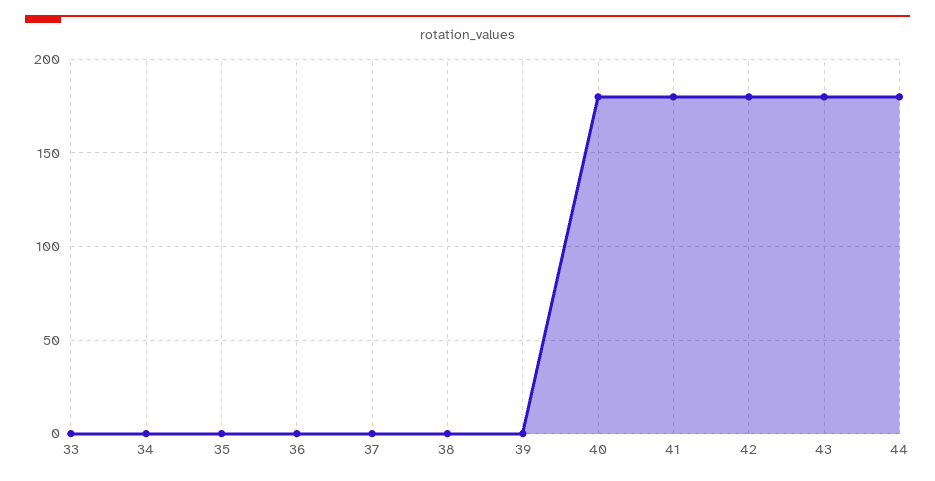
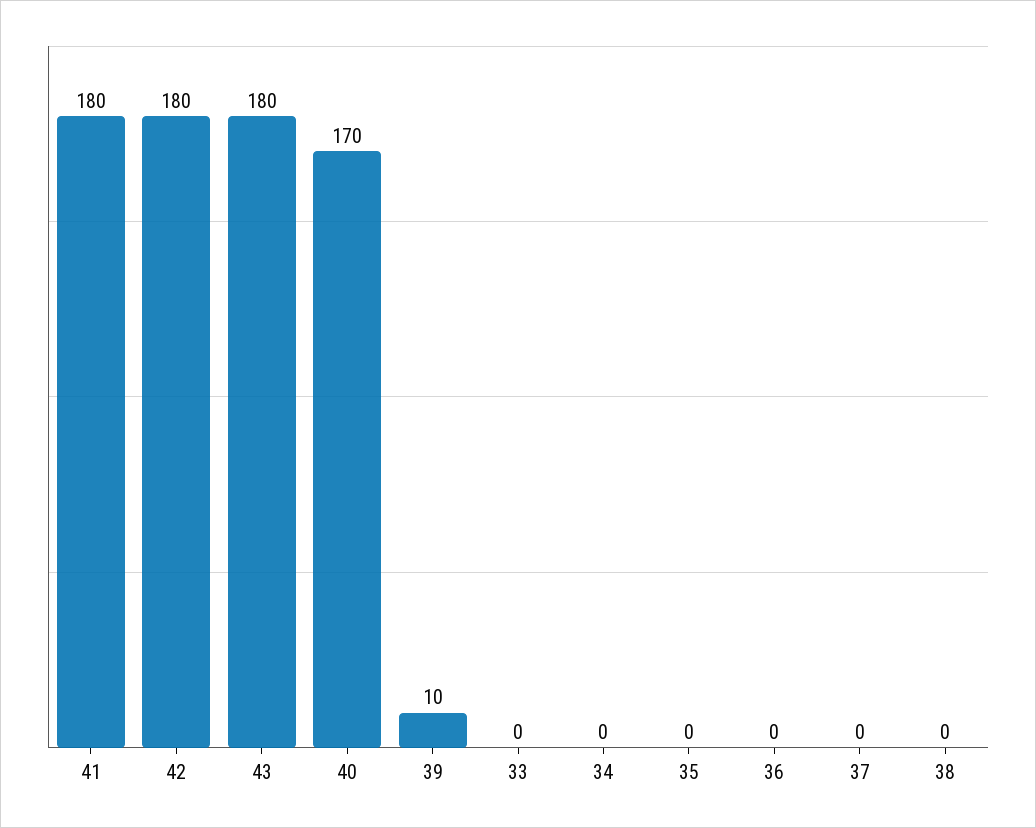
39: 0 -> 10
40: 180 -> 170
44: 180 -> none

